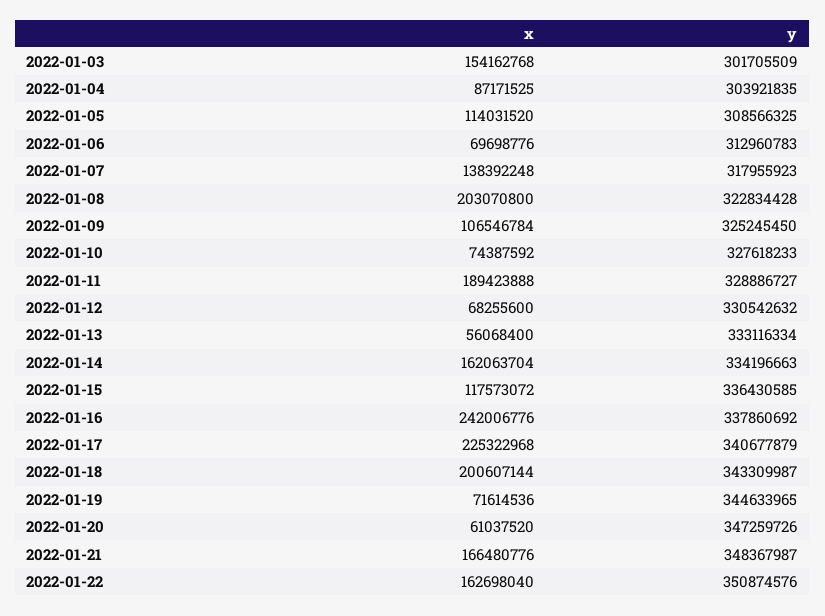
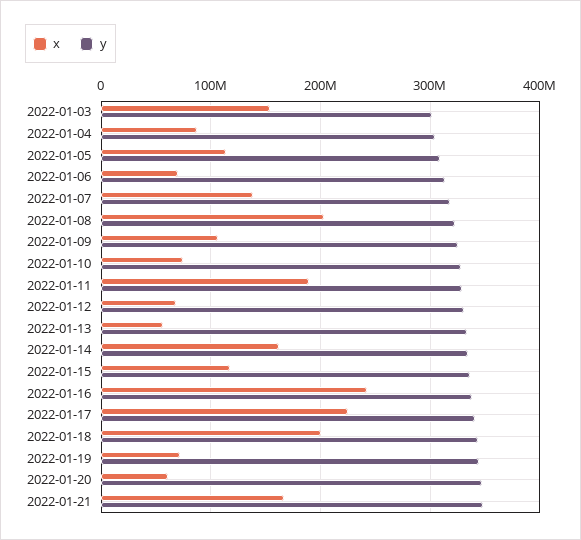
x, 2022-01-22: 162698040 -> none
y, 2022-01-22: 350874576 -> none

